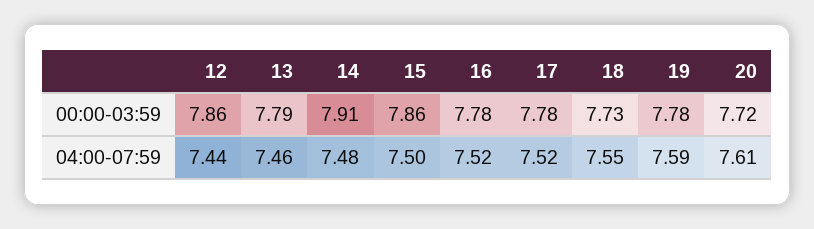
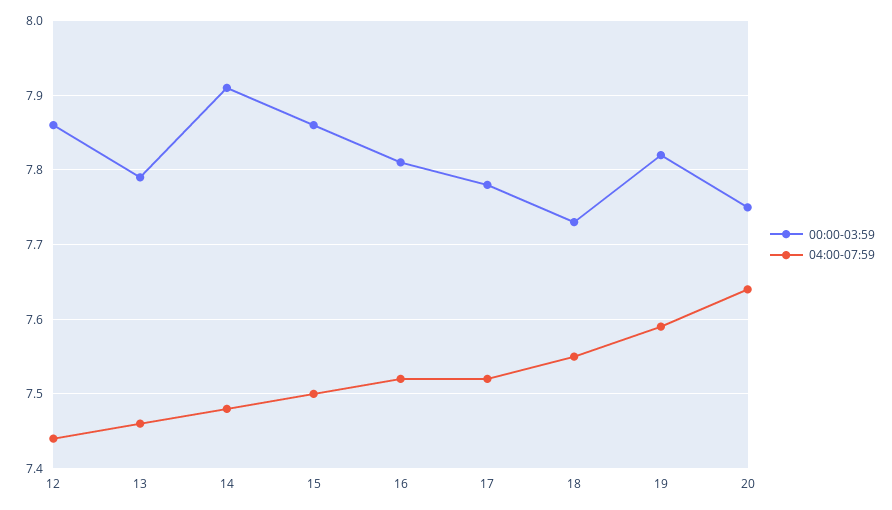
00:00-03:59, 16: 7.78 -> 7.81
00:00-03:59, 19: 7.78 -> 7.82
00:00-03:59, 20: 7.72 -> 7.75
04:00-07:59, 20: 7.61 -> 7.64

